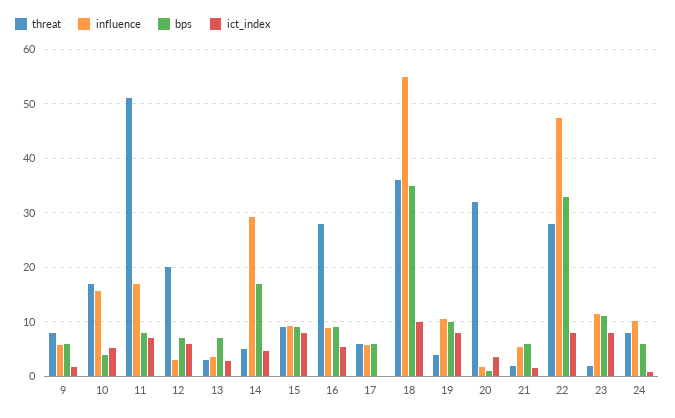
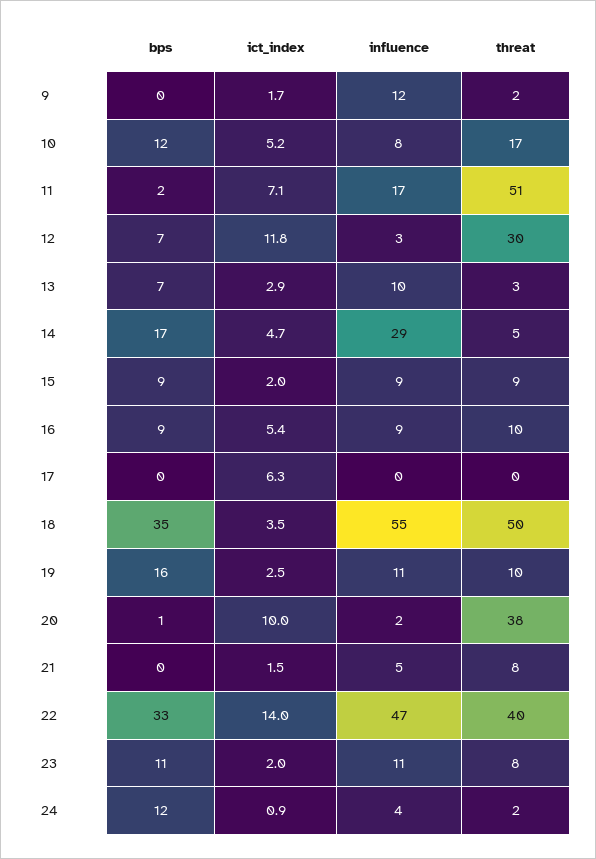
threat, 9: 8 -> 2
influence, 9: 6 -> 12
bps, 9: 6 -> 0
influence, 10: 16 -> 8
bps, 10: 4 -> 12
bps, 11: 8 -> 2
threat, 12: 20 -> 30
ict_index, 12: 6 -> 11.8
influence, 13: 4 -> 10
ict_index, 15: 8 -> 2
threat, 16: 28 -> 10
threat, 17: 6 -> 0
influence, 17: 6 -> 0
bps, 17: 6 -> 0
ict_index, 17: 0 -> 6.3
threat, 18: 36 -> 50
ict_index, 18: 10 -> 3.5
threat, 19: 4 -> 10
bps, 19: 10 -> 16
ict_index, 19: 8 -> 2.5
threat, 20: 32 -> 38
ict_index, 20: 4 -> 10
threat, 21: 2 -> 8
bps, 21: 6 -> 0
threat, 22: 28 -> 40
ict_index, 22: 8 -> 14
threat, 23: 2 -> 8
ict_index, 23: 8 -> 2
threat, 24: 8 -> 2
influence, 24: 10 -> 4
bps, 24: 6 -> 12

